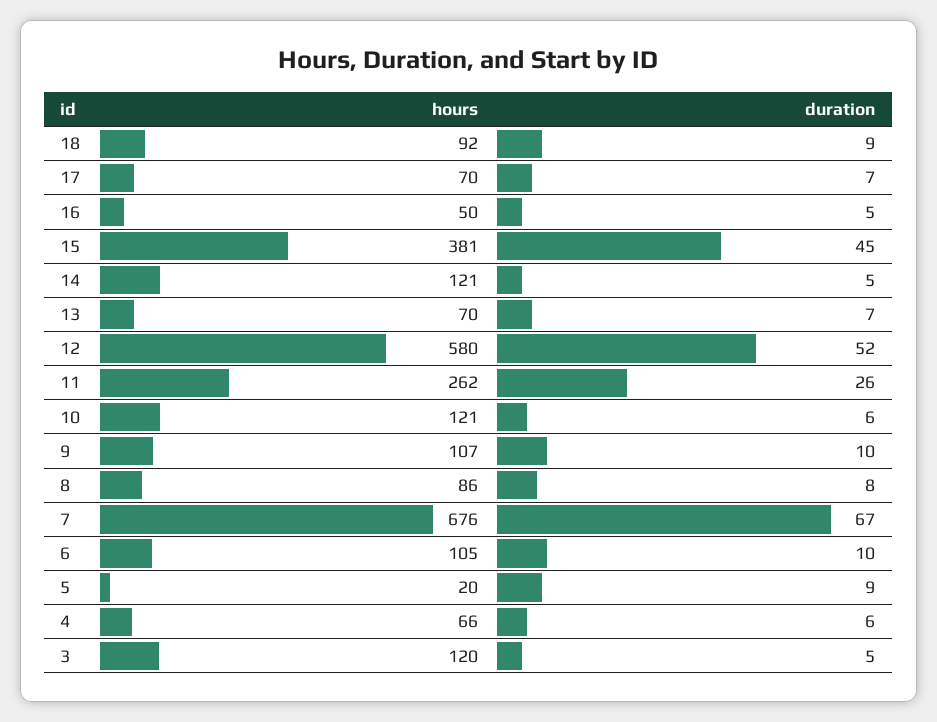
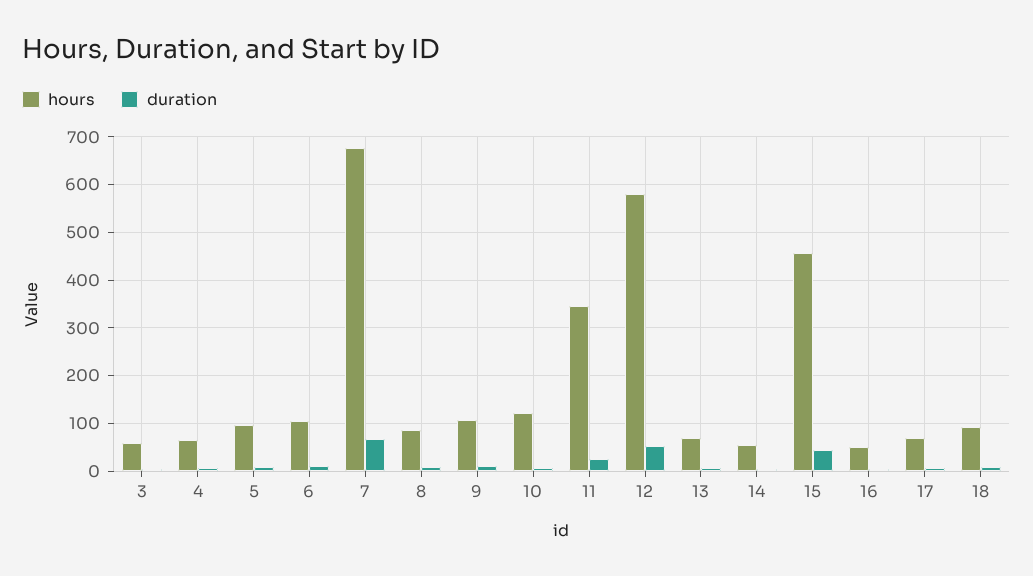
hours, 15: 381 -> 460
hours, 14: 121 -> 60
hours, 11: 262 -> 340
hours, 5: 20 -> 100
hours, 3: 120 -> 60

